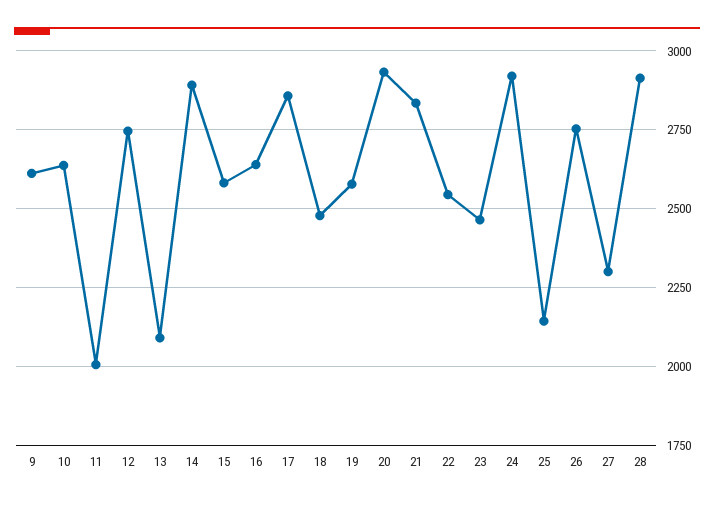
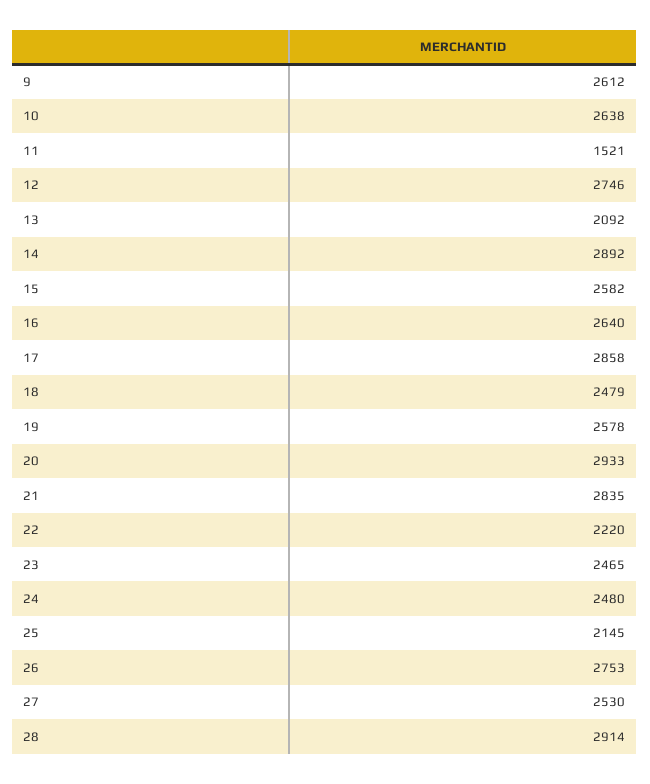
11: 2000 -> 1521
22: 2550 -> 2220
24: 2925 -> 2480
27: 2300 -> 2530

